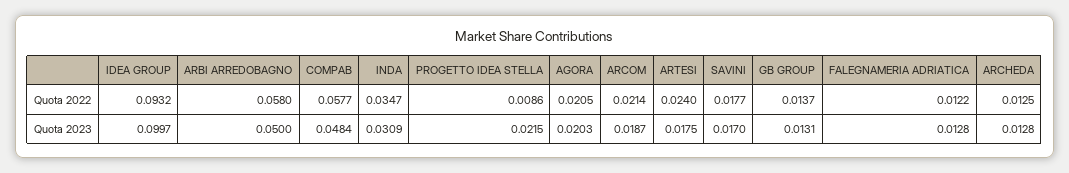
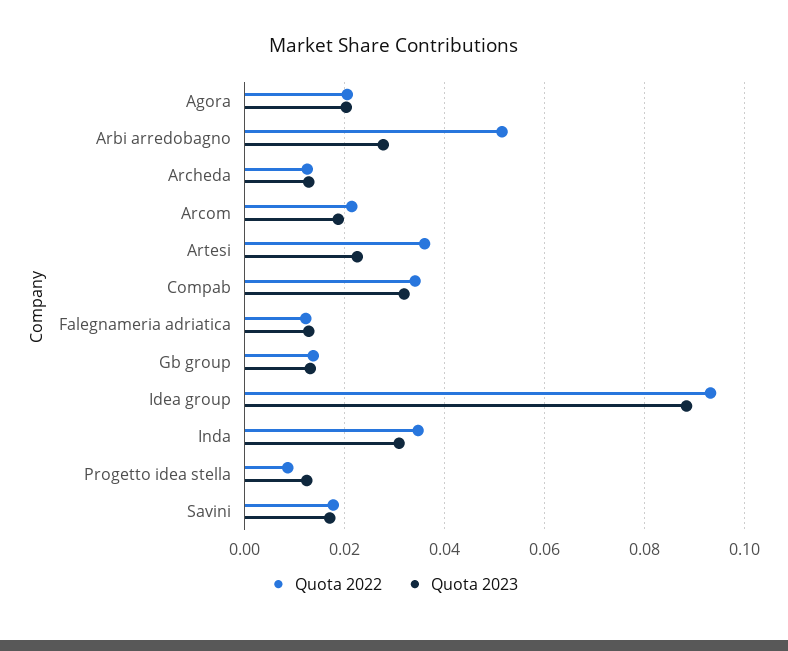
Quota 2022, ARBI ARREDOBAGNO: 0.058 -> 0.052
Quota 2022, COMPAB: 0.0577 -> 0.034
Quota 2022, ARTESI: 0.024 -> 0.036
Quota 2023, IDEA GROUP: 0.0997 -> 0.088
Quota 2023, ARBI ARREDOBAGNO: 0.05 -> 0.028
Quota 2023, COMPAB: 0.0484 -> 0.032
Quota 2023, PROGETTO IDEA STELLA: 0.0215 -> 0.012
Quota 2023, ARTESI: 0.0175 -> 0.022

